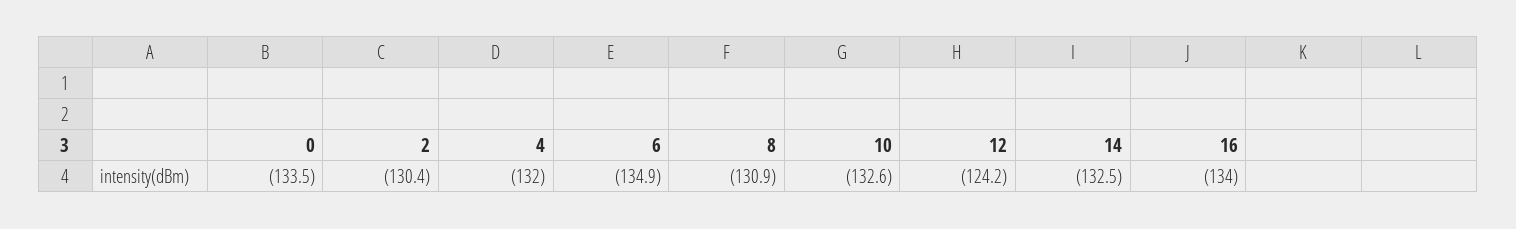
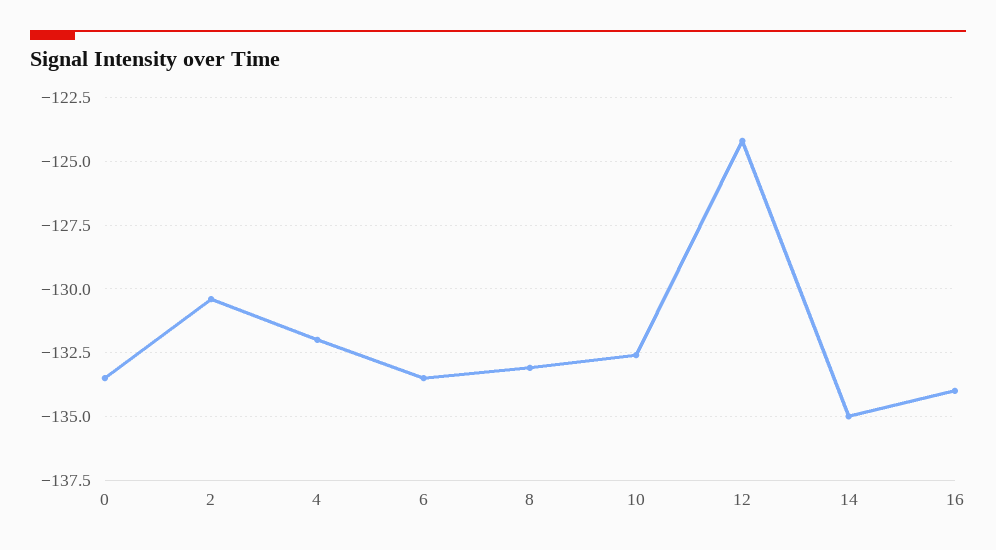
6: -134.9 -> -133.5
8: -130.9 -> -133
14: -132.5 -> -135

